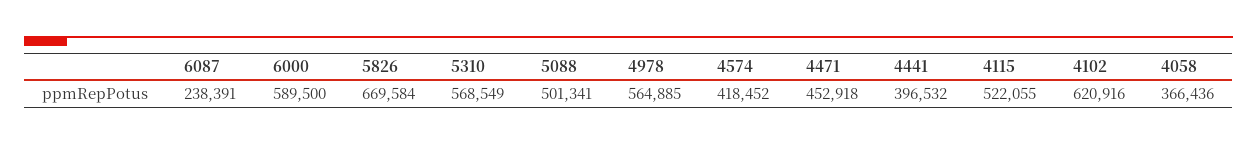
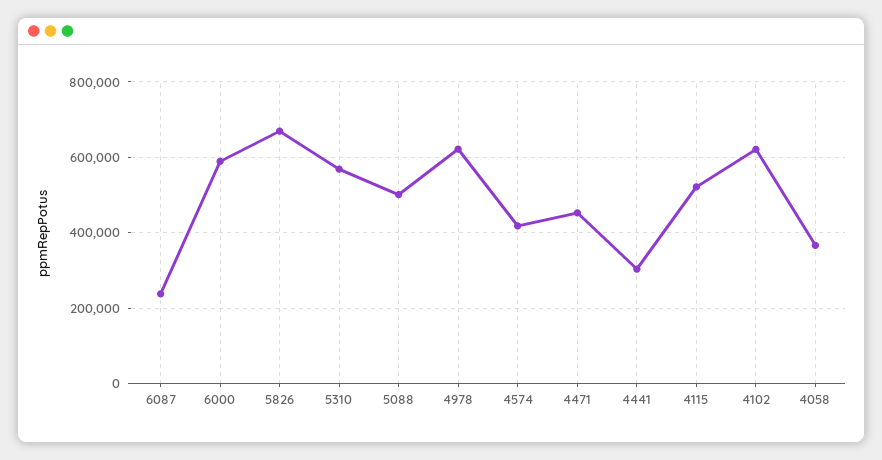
4978: 564885 -> 620000
4441: 396532 -> 300000

